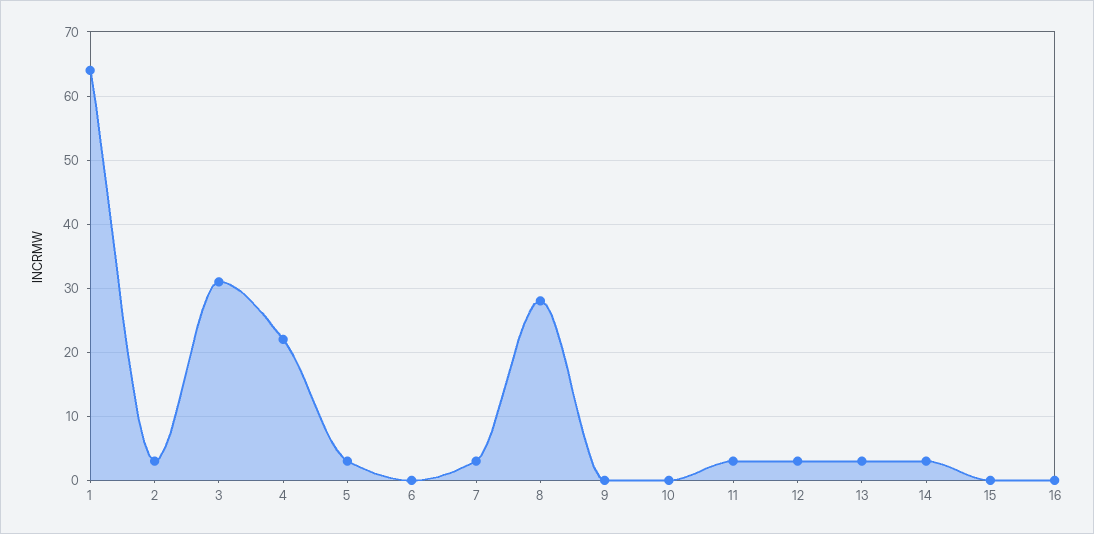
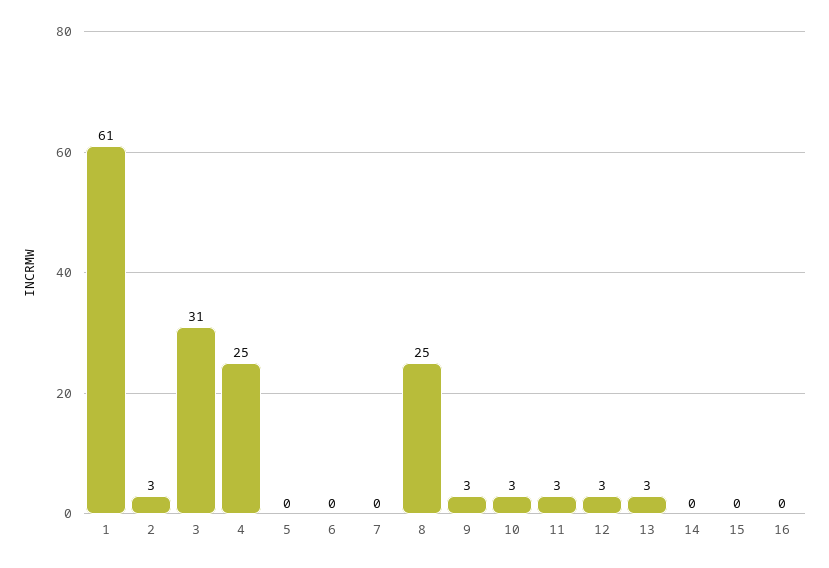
1: 64 -> 61
4: 22 -> 25
5: 3 -> 0
7: 3 -> 0
8: 28 -> 25
9: 0 -> 3
10: 0 -> 3
14: 3 -> 0

